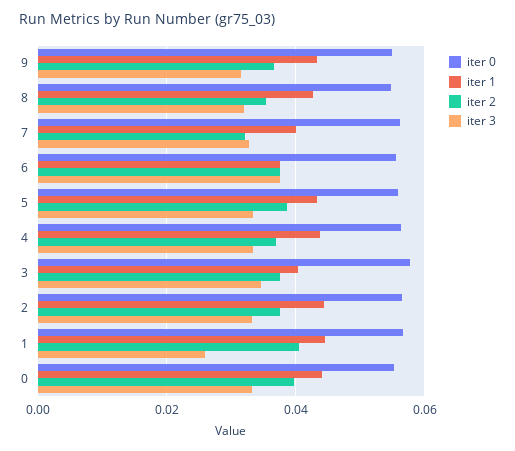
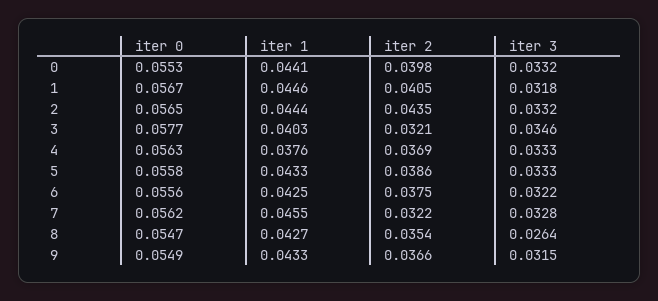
iter 3, 8: 0.032 -> 0.0264
iter 1, 7: 0.04 -> 0.0455
iter 1, 6: 0.038 -> 0.0425
iter 3, 6: 0.038 -> 0.0322
iter 1, 4: 0.044 -> 0.0376
iter 2, 3: 0.038 -> 0.0321
iter 2, 2: 0.038 -> 0.0435
iter 3, 1: 0.026 -> 0.0318

